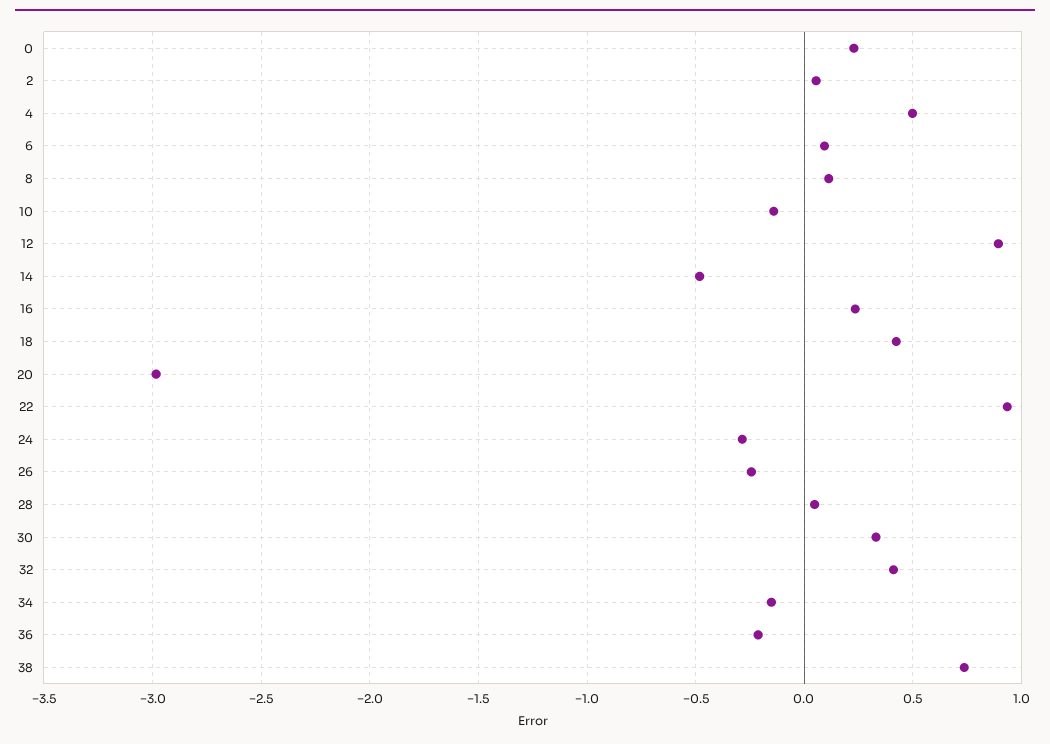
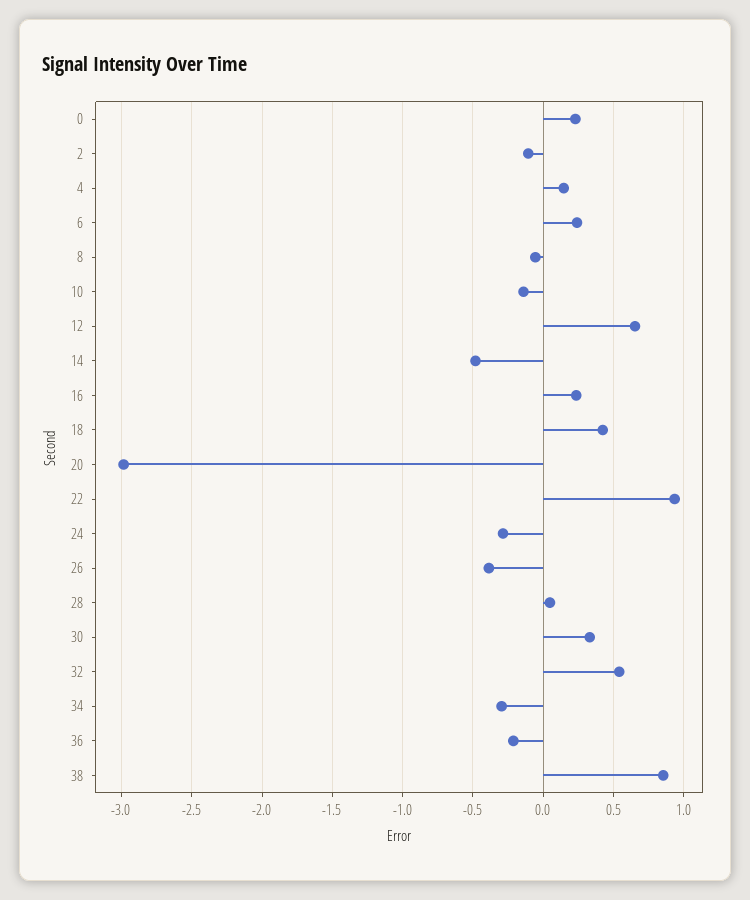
2: 0.05 -> -0.1
4: 0.5 -> 0.15
6: 0.1 -> 0.25
8: 0.1 -> -0.05
12: 0.9 -> 0.65
26: -0.25 -> -0.4
32: 0.4 -> 0.55
34: -0.15 -> -0.3
38: 0.75 -> 0.85

